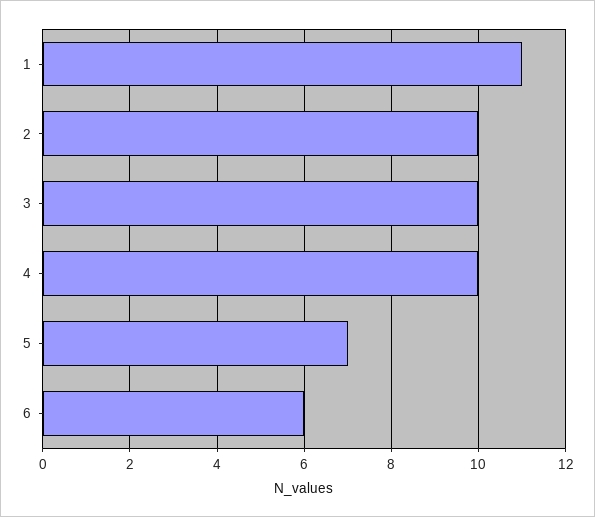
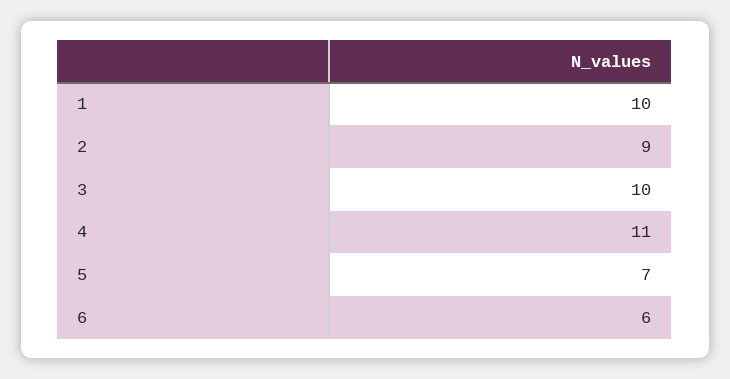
1: 11 -> 10
2: 10 -> 9
4: 10 -> 11

